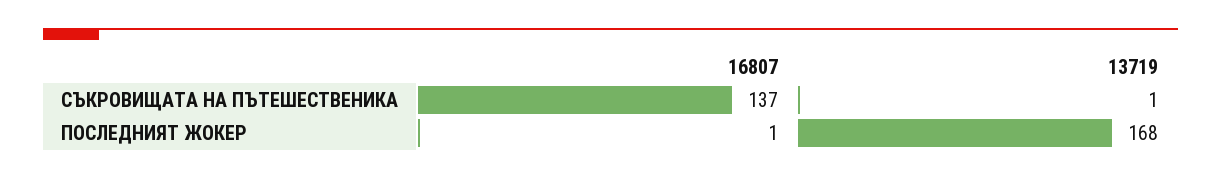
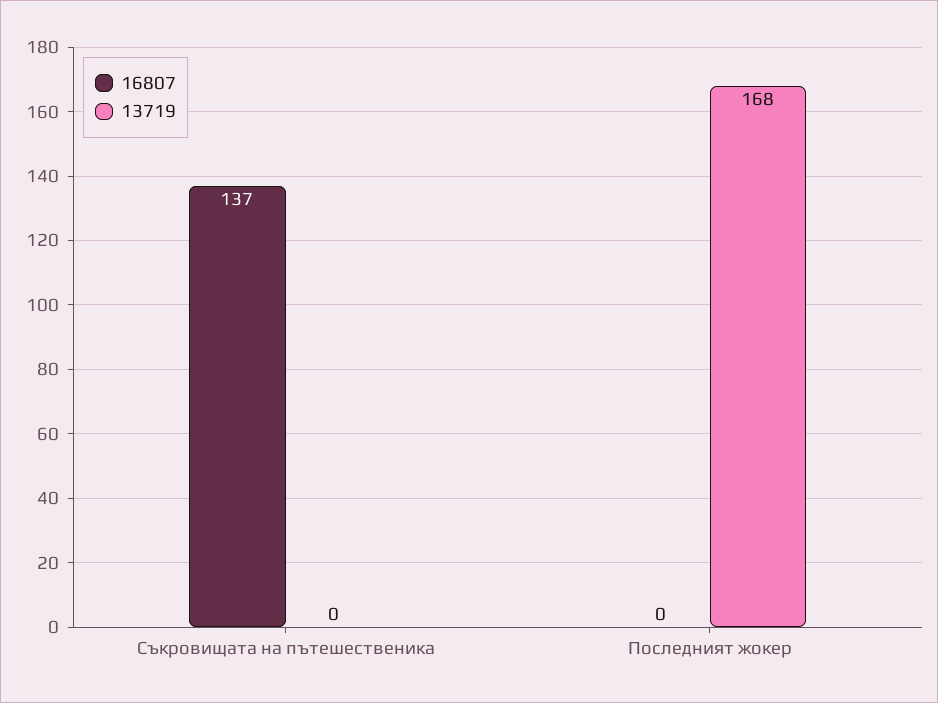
13719, СЪКРОВИЩАТА НА ПЪТЕШЕСТВЕНИКА: 1 -> 0
16807, ПОСЛЕДНИЯТ ЖОКЕР: 1 -> 0

